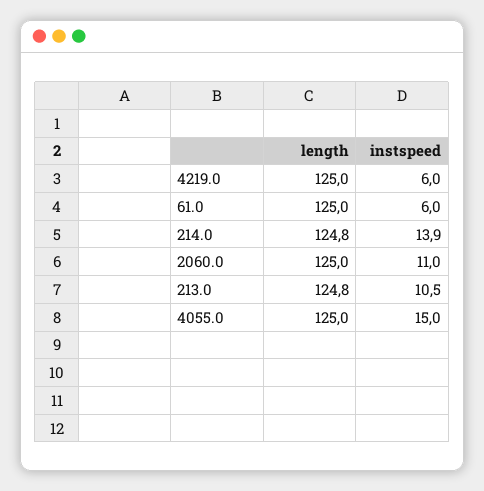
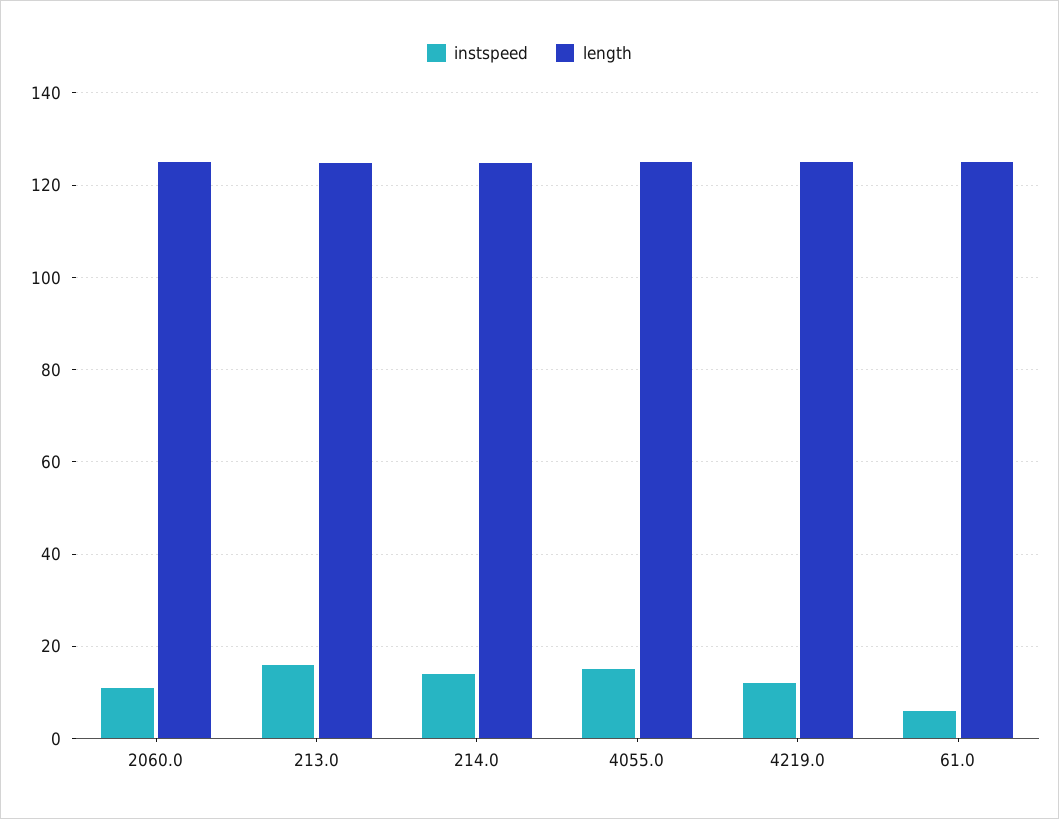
instspeed, 4219.0: 6 -> 12
instspeed, 213.0: 10.5 -> 16

